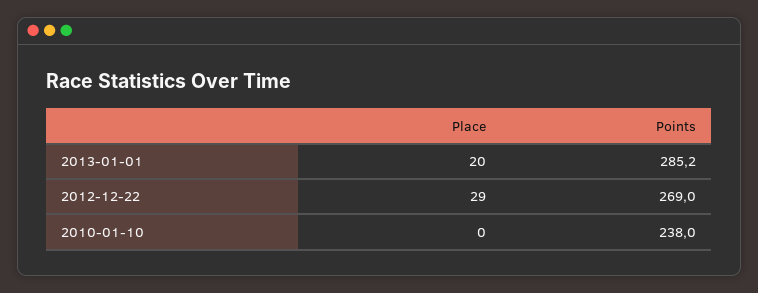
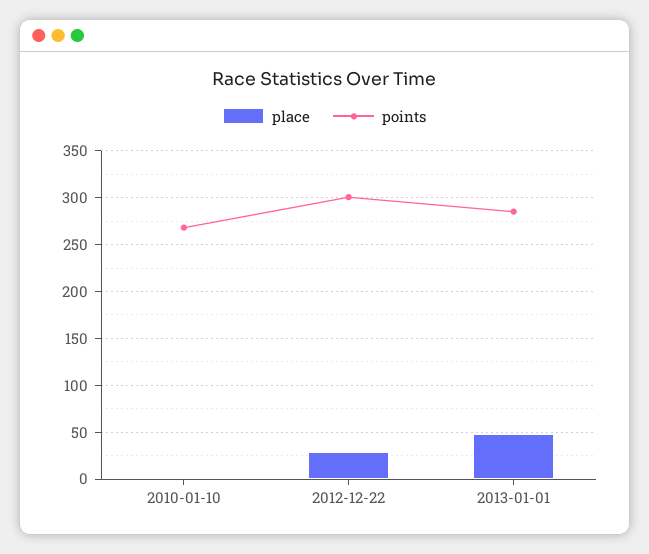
Place, 2013-01-01: 20 -> 50
Points, 2012-12-22: 269 -> 300
Points, 2010-01-10: 238 -> 270

